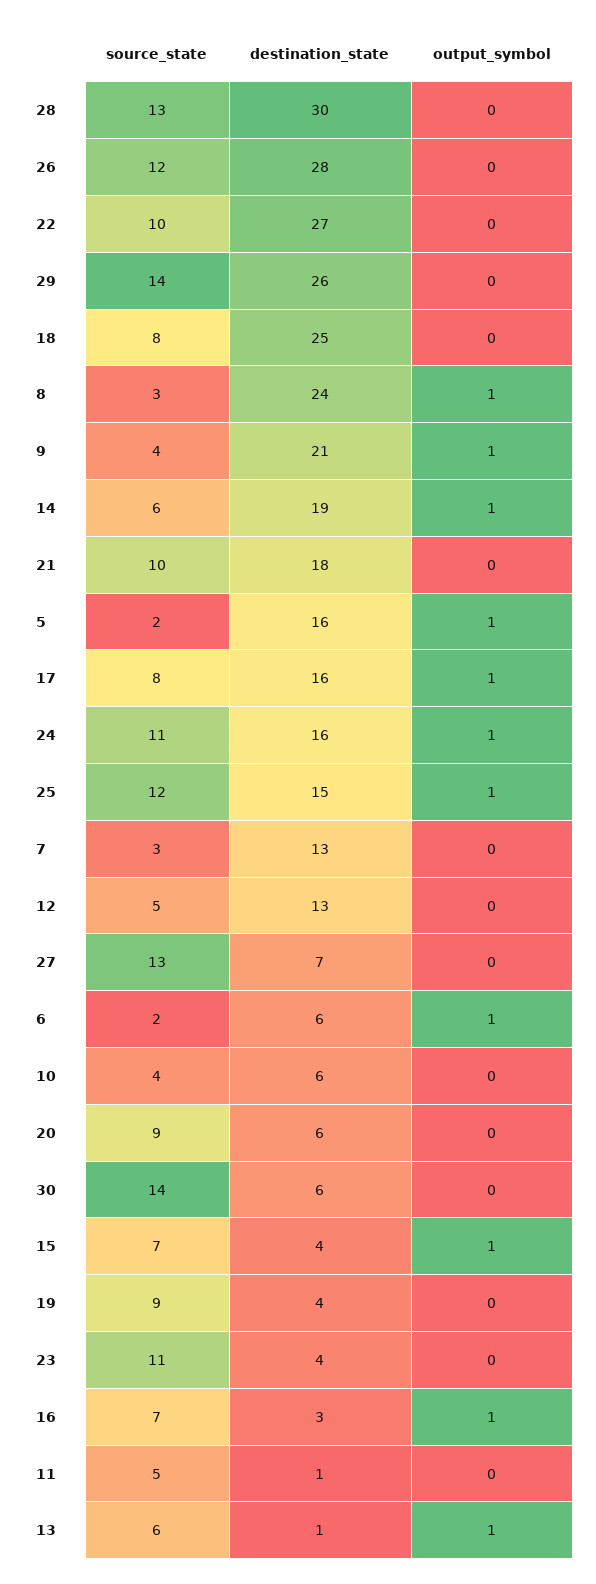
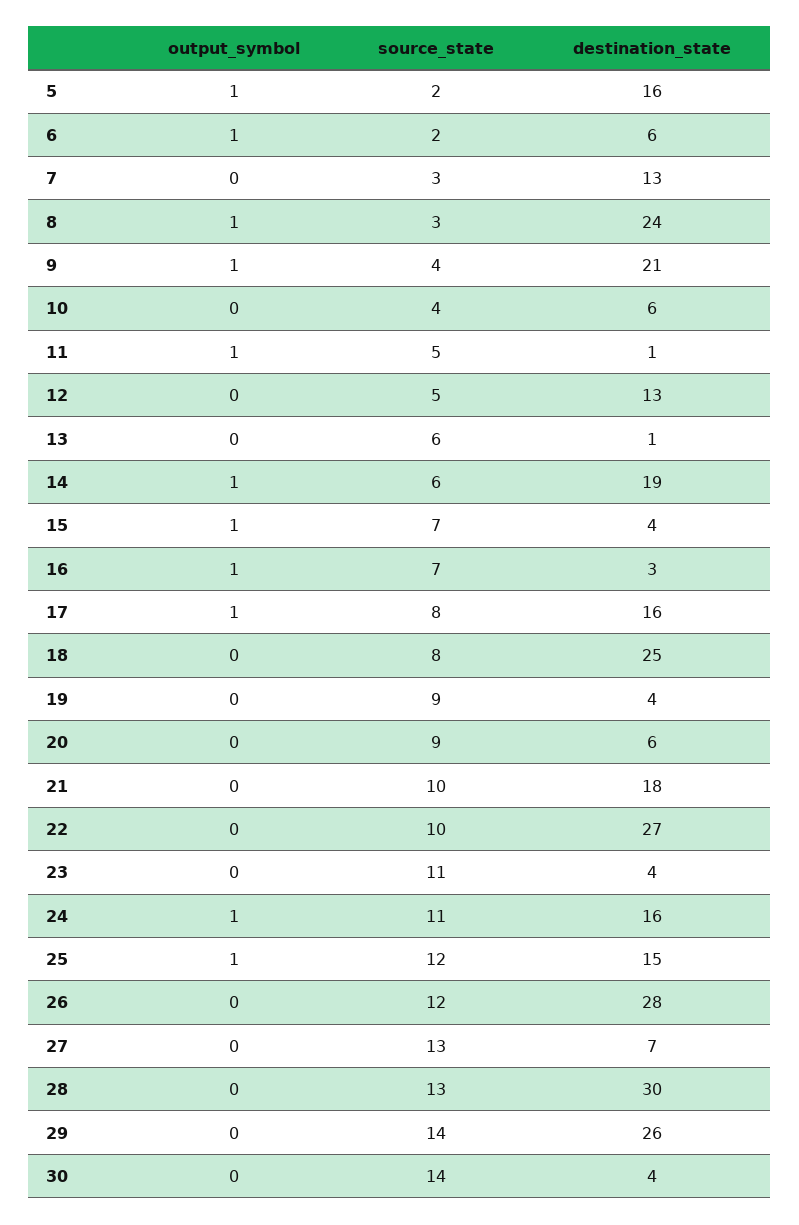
destination_state, 30: 6 -> 4
output_symbol, 11: 0 -> 1
output_symbol, 13: 1 -> 0

